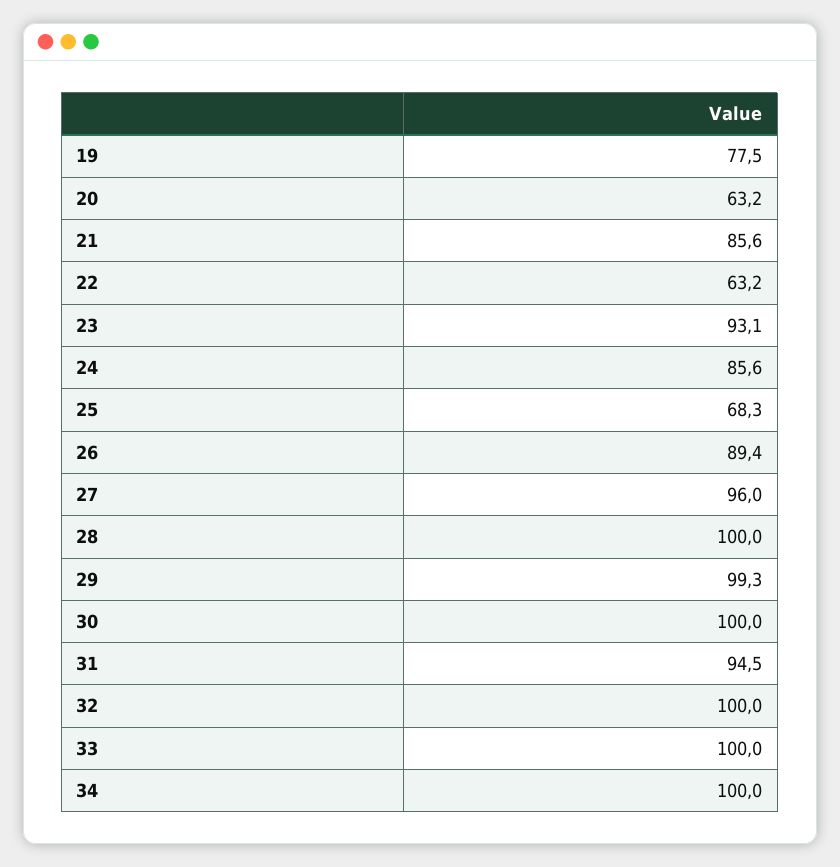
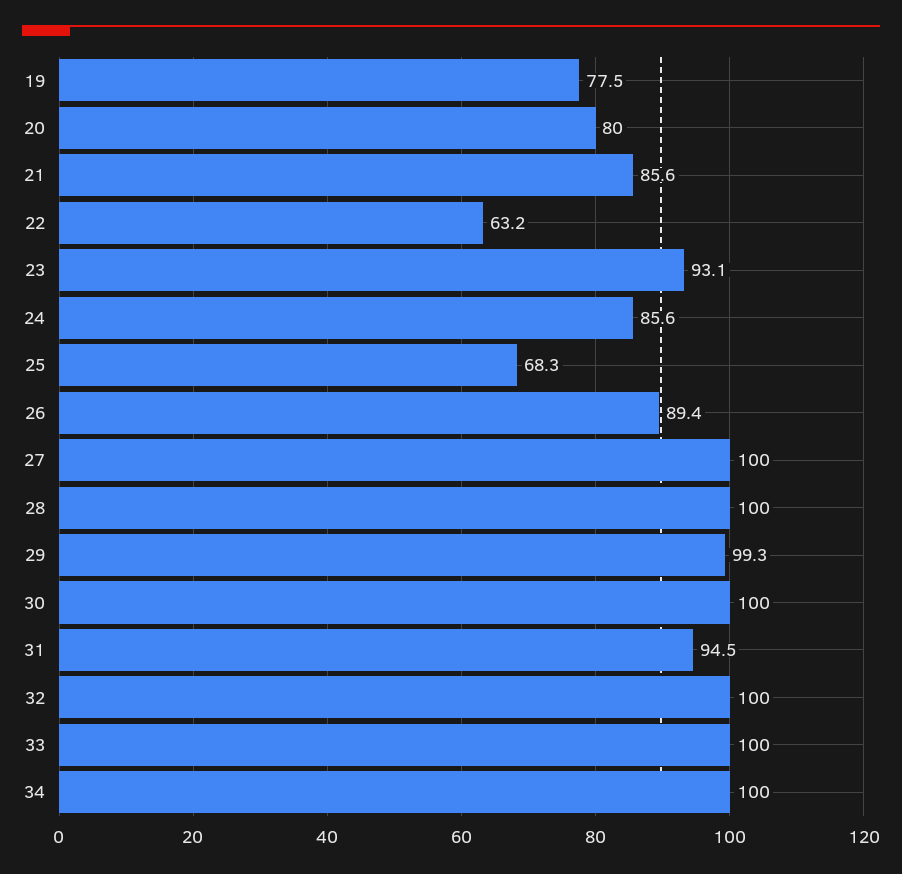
20: 63.2 -> 80
27: 96 -> 100

